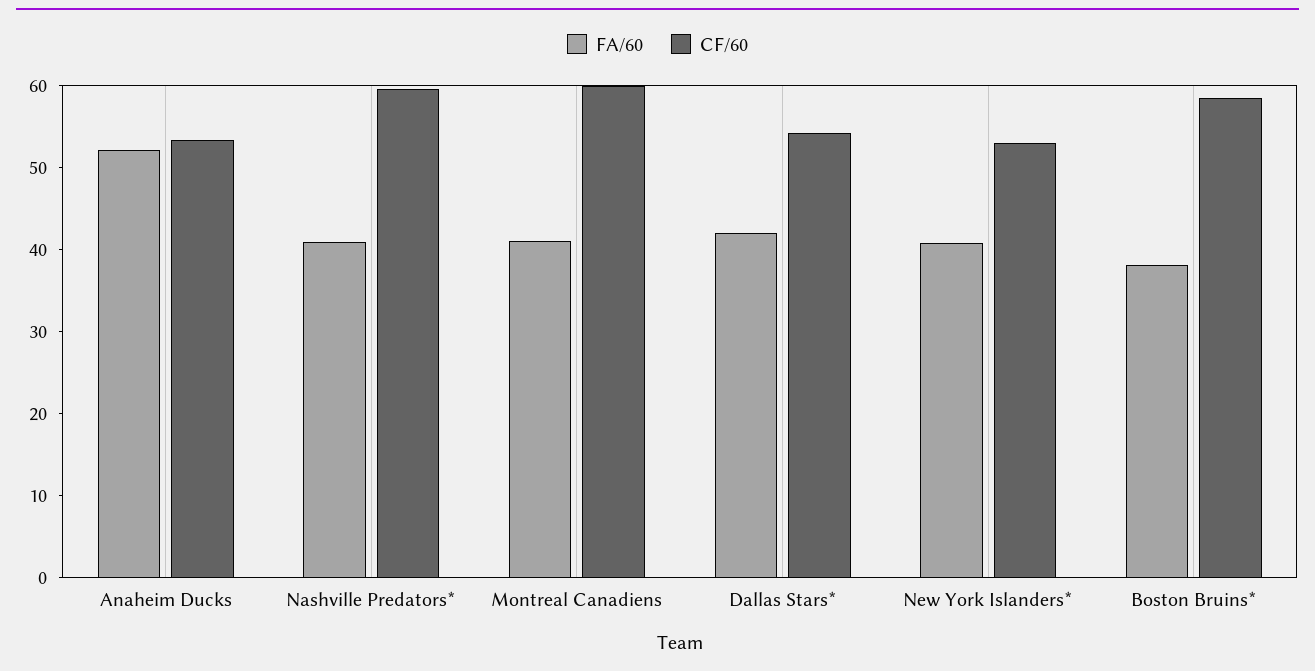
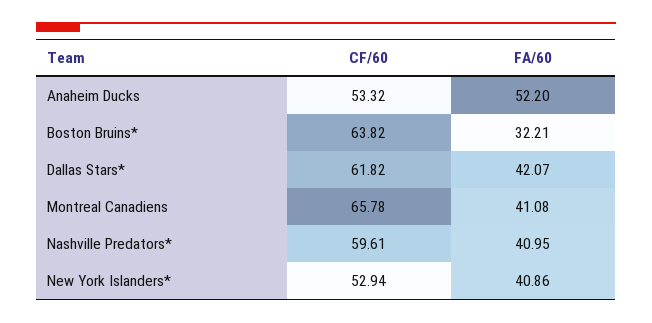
CF/60, Montreal Canadiens: 60 -> 65.78
CF/60, Dallas Stars*: 54 -> 61.82
FA/60, Boston Bruins*: 38 -> 32.21
CF/60, Boston Bruins*: 58 -> 63.82

